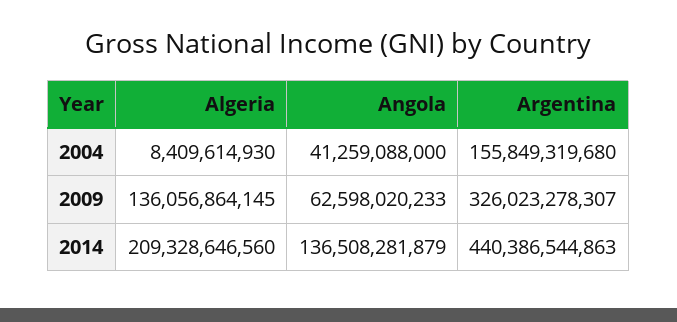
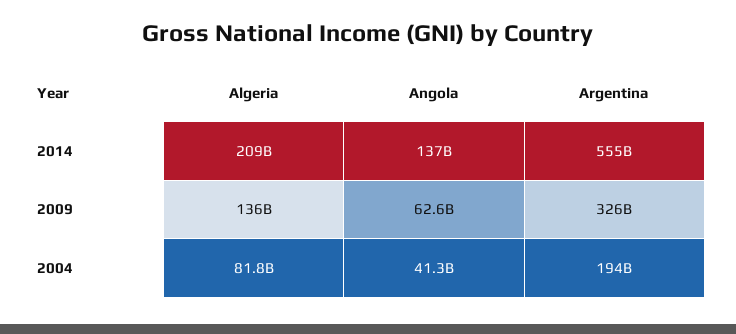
Algeria, 2004: 8409614930 -> 81800000000
Argentina, 2004: 155849319680 -> 194000000000
Argentina, 2014: 440386544863 -> 555000000000

